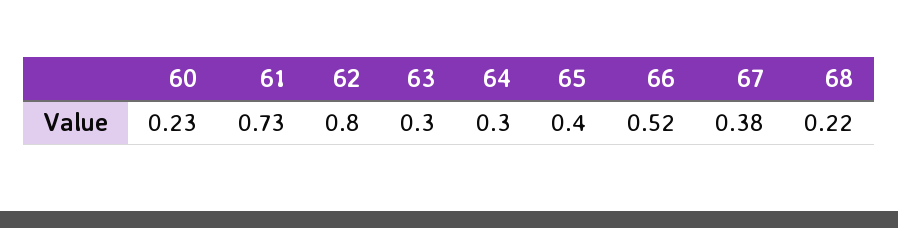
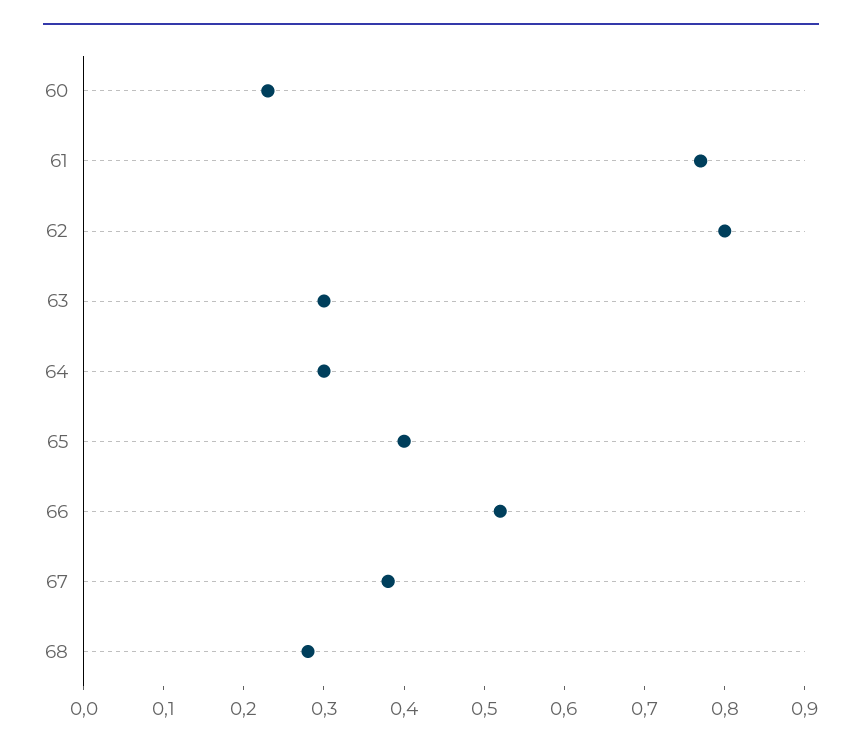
61: 0.73 -> 0.77
68: 0.22 -> 0.28

